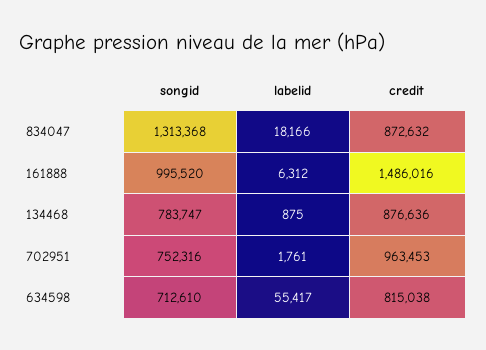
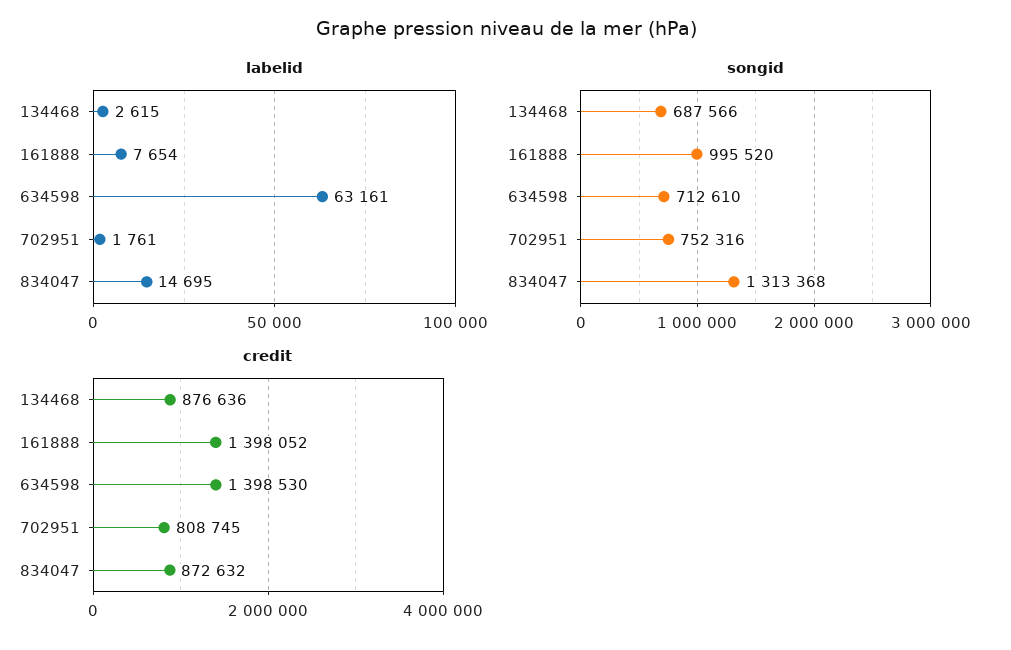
labelid, 834047: 18166 -> 14695
labelid, 161888: 6312 -> 7654
credit, 161888: 1486016 -> 1398052
songid, 134468: 783747 -> 687566
labelid, 134468: 875 -> 2615
credit, 702951: 963453 -> 808745
labelid, 634598: 55417 -> 63161
credit, 634598: 815038 -> 1398530

